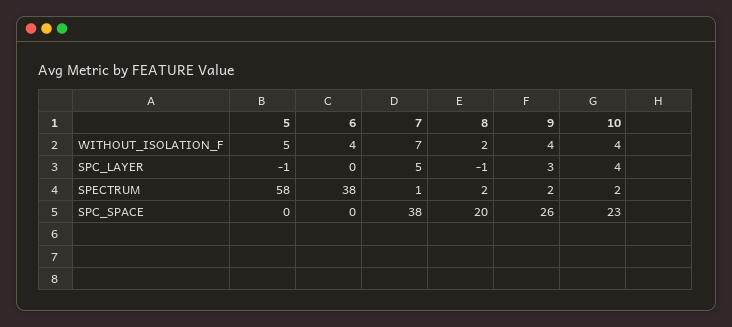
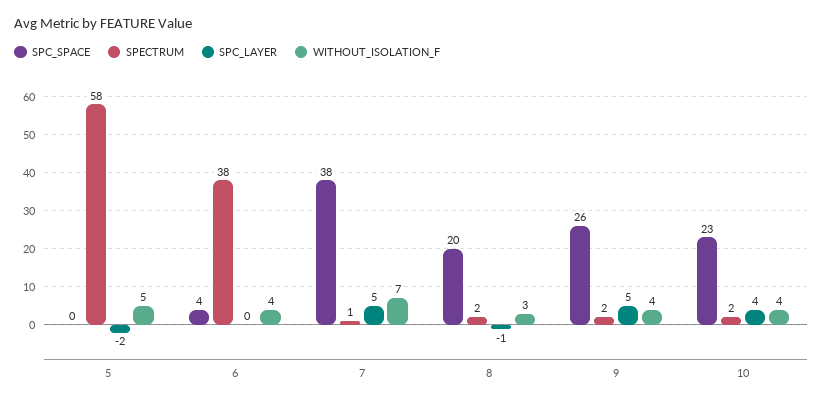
WITHOUT_ISOLATION_F, 8: 2 -> 3
SPC_LAYER, 5: -1 -> -2
SPC_LAYER, 9: 3 -> 5
SPC_SPACE, 6: 0 -> 4

